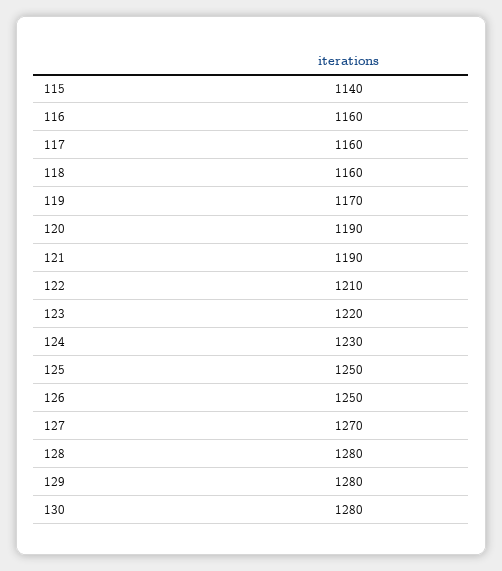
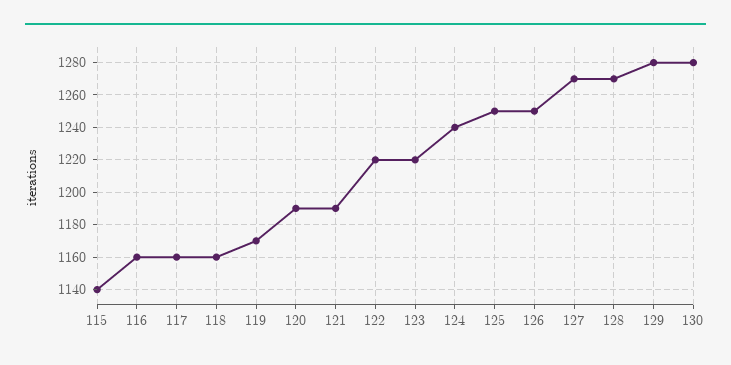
122: 1210 -> 1220
124: 1230 -> 1240
128: 1280 -> 1270

